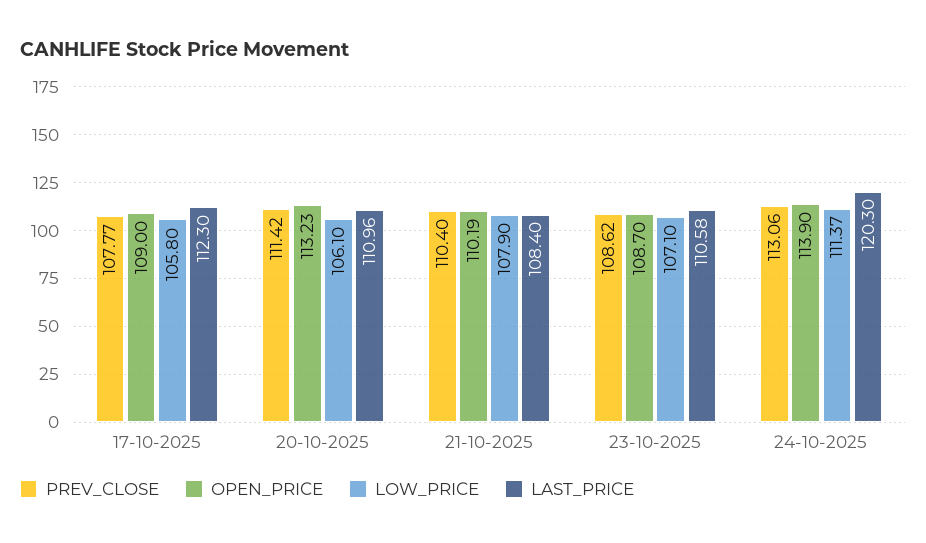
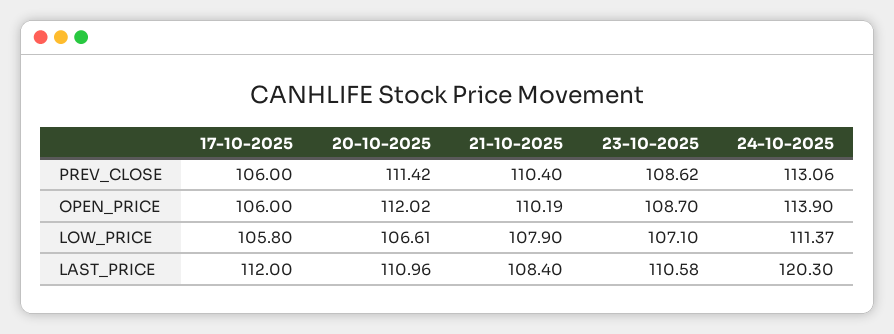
PREV_CLOSE, 17-10-2025: 107.77 -> 106
OPEN_PRICE, 17-10-2025: 109 -> 106
LAST_PRICE, 17-10-2025: 112.3 -> 112
OPEN_PRICE, 20-10-2025: 113.23 -> 112.02
LOW_PRICE, 20-10-2025: 106.1 -> 106.61

